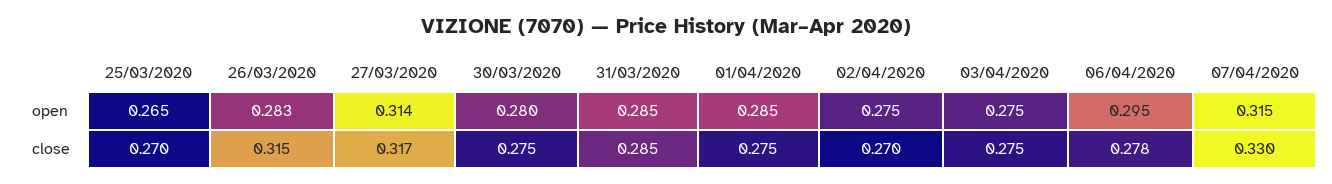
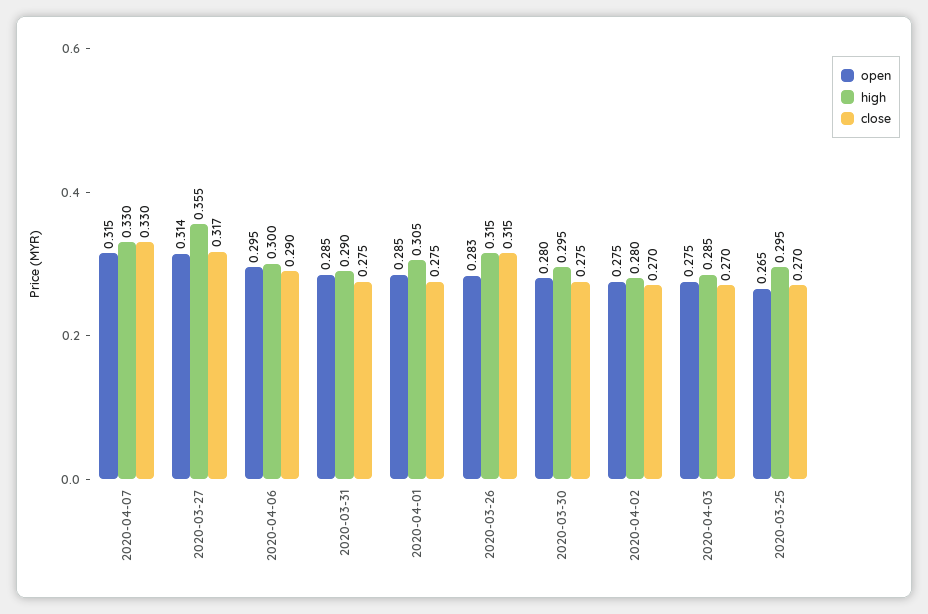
close, 31/03/2020: 0.285 -> 0.275
close, 03/04/2020: 0.275 -> 0.27
close, 06/04/2020: 0.278 -> 0.29
high, 07/04/2020: none -> 0.33
high, 27/03/2020: none -> 0.355
high, 06/04/2020: none -> 0.3
high, 31/03/2020: none -> 0.29
high, 01/04/2020: none -> 0.305
high, 26/03/2020: none -> 0.315
high, 30/03/2020: none -> 0.295
high, 02/04/2020: none -> 0.28
high, 03/04/2020: none -> 0.285
high, 25/03/2020: none -> 0.295

